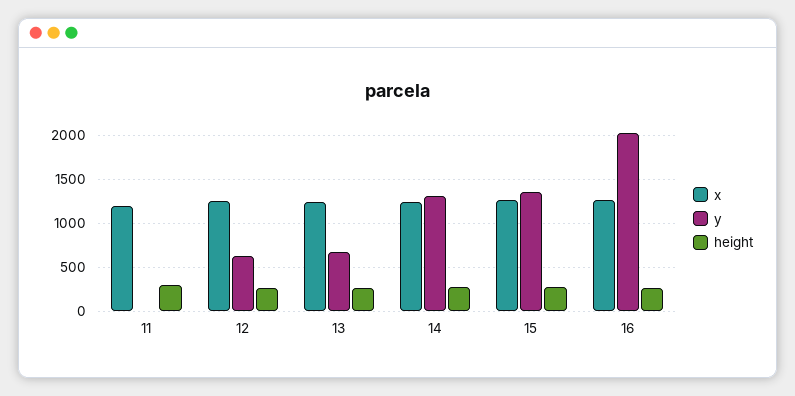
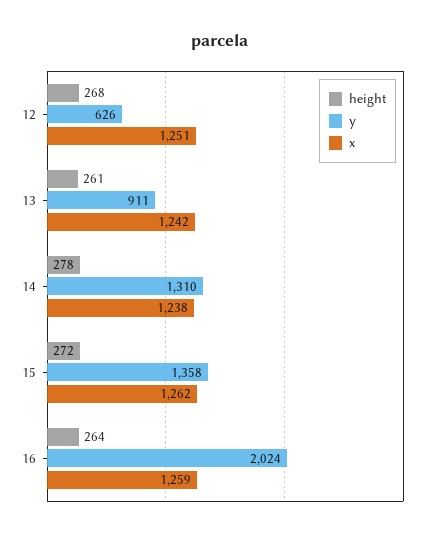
x, 11: 1200 -> none
y, 11: 0 -> none
height, 11: 300 -> none
y, 13: 700 -> 911

